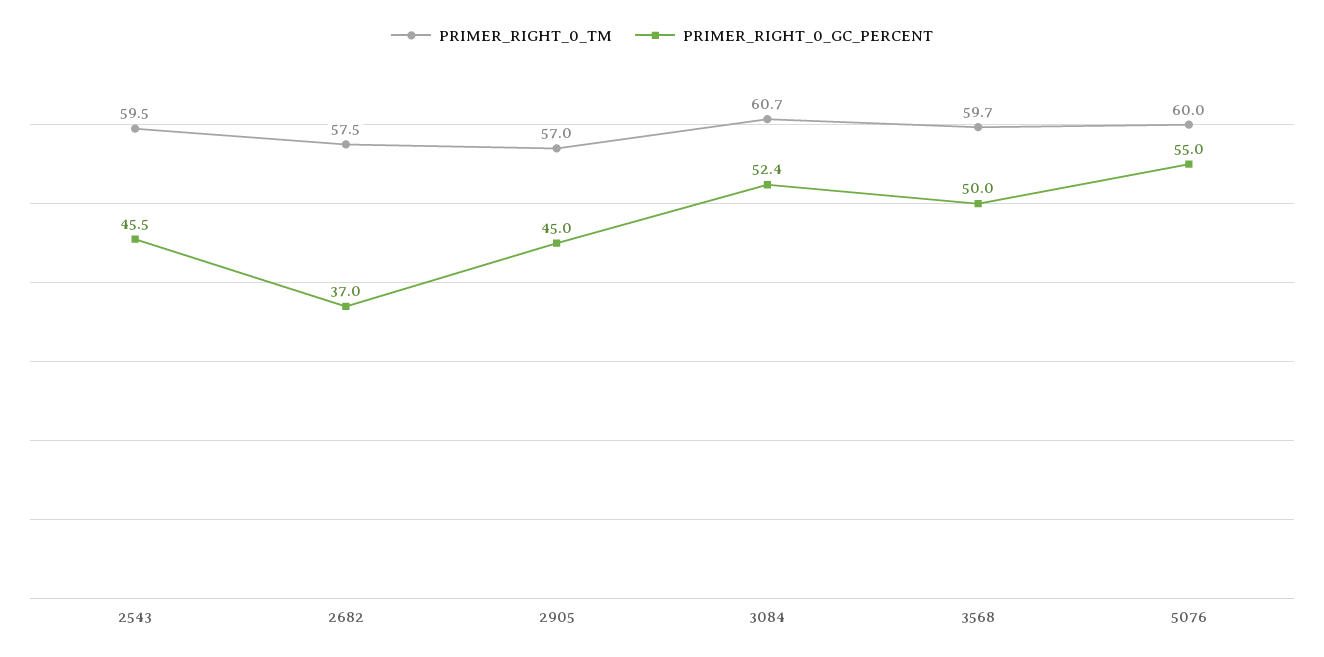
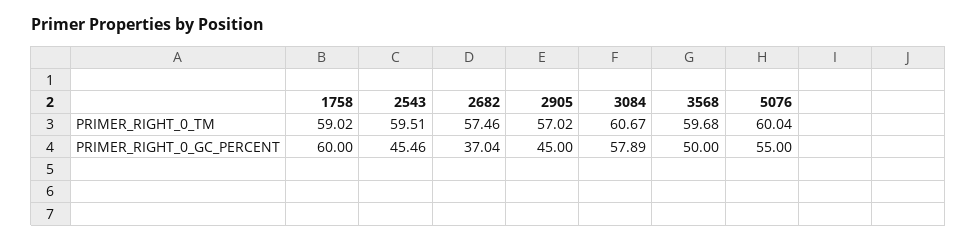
PRIMER_RIGHT_0_GC_PERCENT, 3084: 52.4 -> 57.89
PRIMER_RIGHT_0_TM, 1758: none -> 59.02
PRIMER_RIGHT_0_GC_PERCENT, 1758: none -> 60

